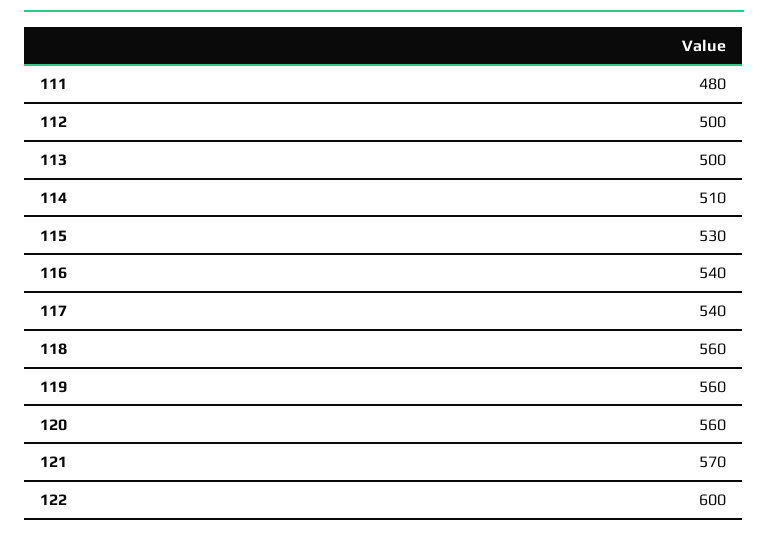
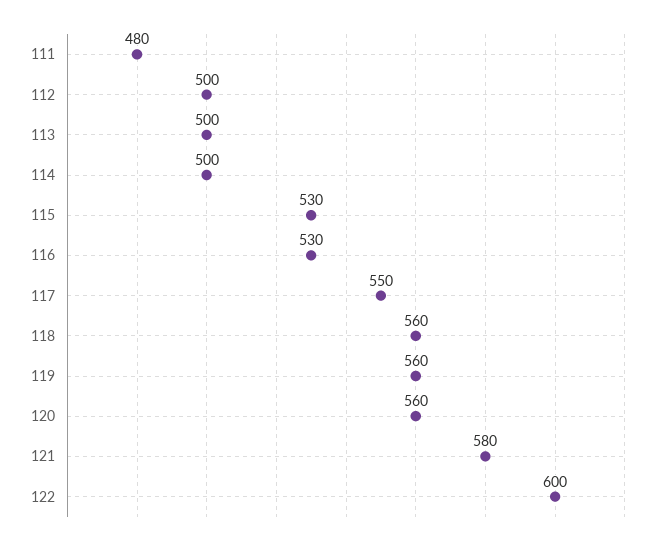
114: 510 -> 500
116: 540 -> 530
117: 540 -> 550
121: 570 -> 580

